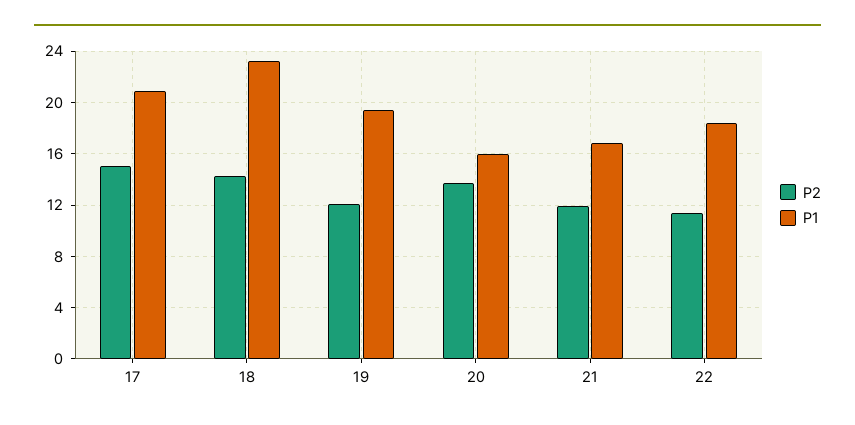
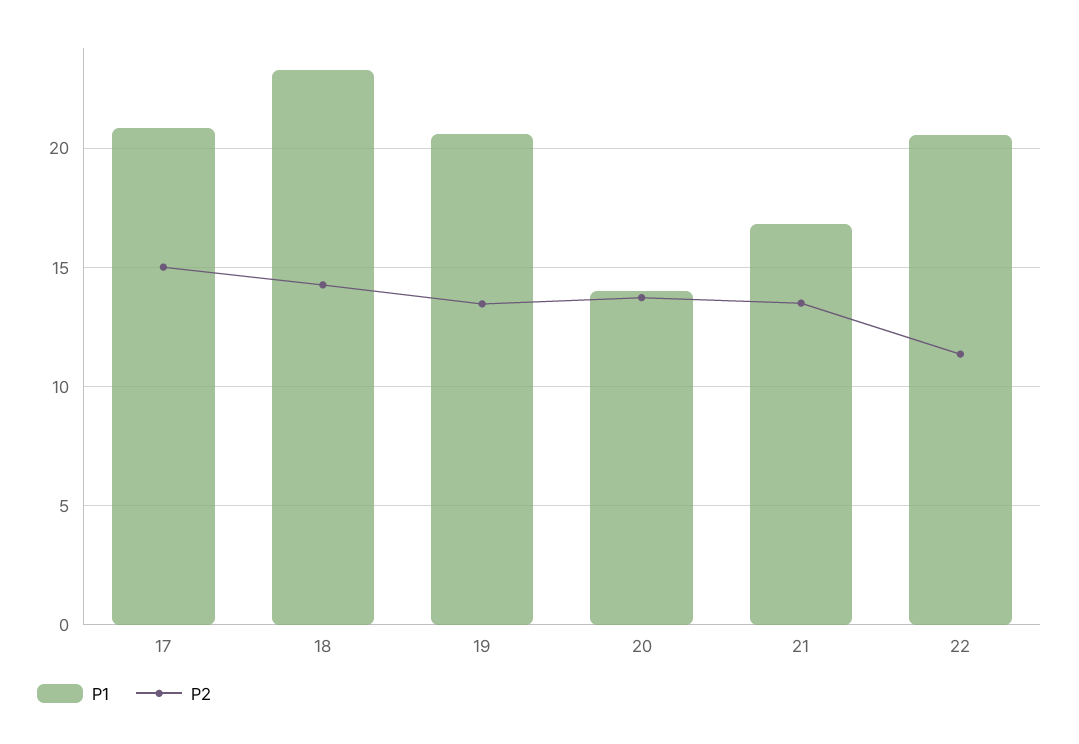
P2, 19: 12 -> 13.5
P1, 19: 19.5 -> 20.5
P1, 20: 16 -> 14
P2, 21: 12 -> 13.5
P1, 22: 18.5 -> 20.5

